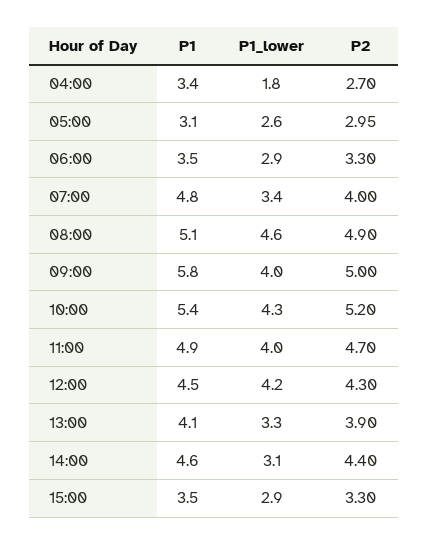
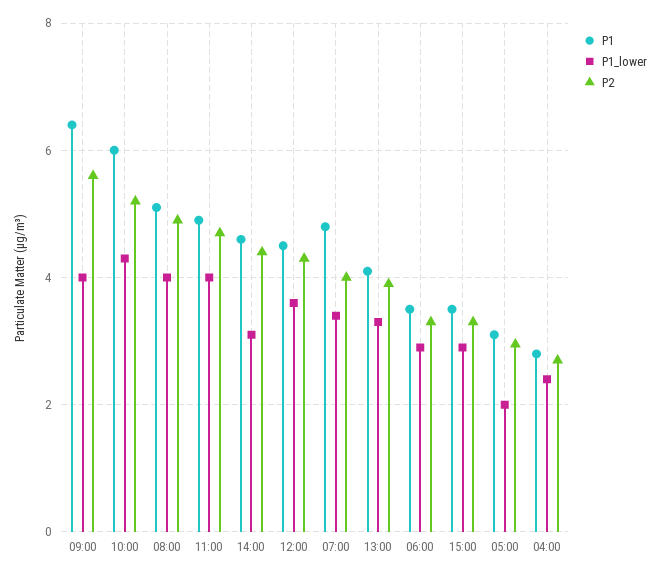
P1, 04:00: 3.4 -> 2.8
P1_lower, 04:00: 1.8 -> 2.4
P1_lower, 05:00: 2.6 -> 2
P1_lower, 08:00: 4.6 -> 4
P1, 09:00: 5.8 -> 6.4
P2, 09:00: 5 -> 5.6
P1, 10:00: 5.4 -> 6
P1_lower, 12:00: 4.2 -> 3.6

